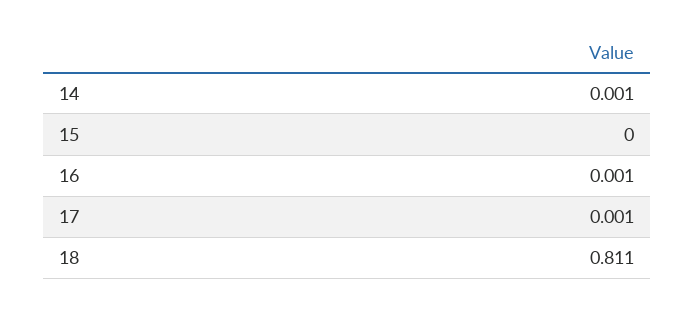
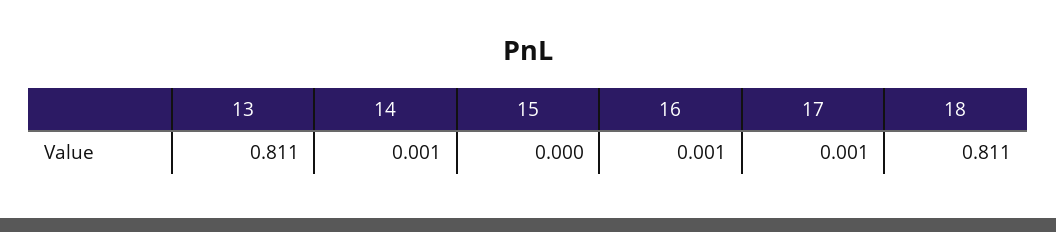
13: none -> 0.811

